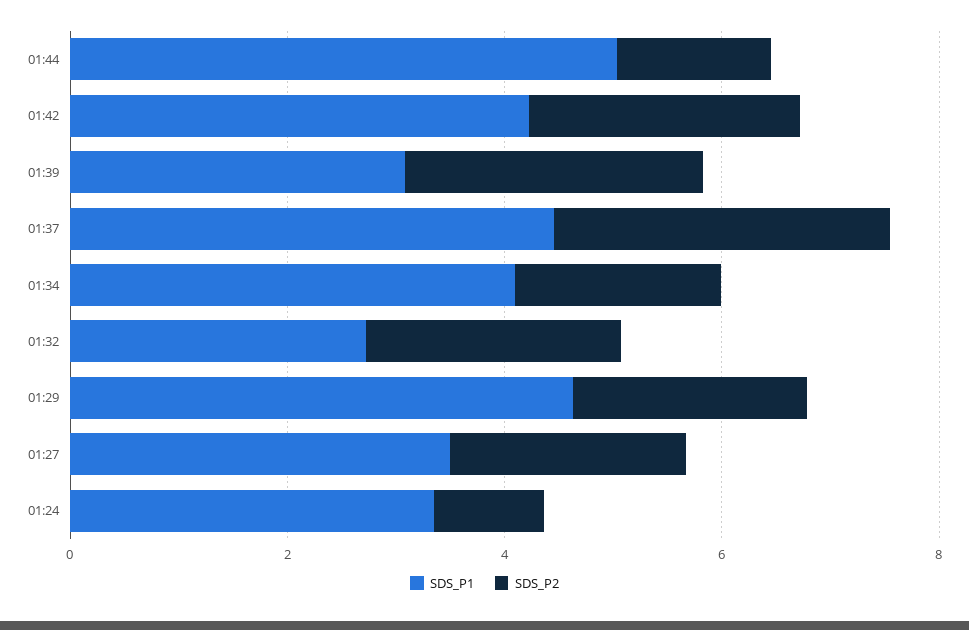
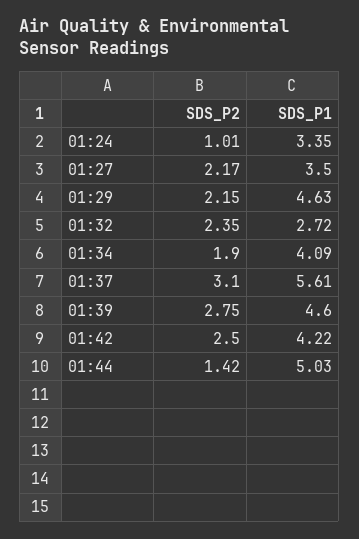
SDS_P1, 01:39: 3 -> 4.6
SDS_P1, 01:37: 4.5 -> 5.61

